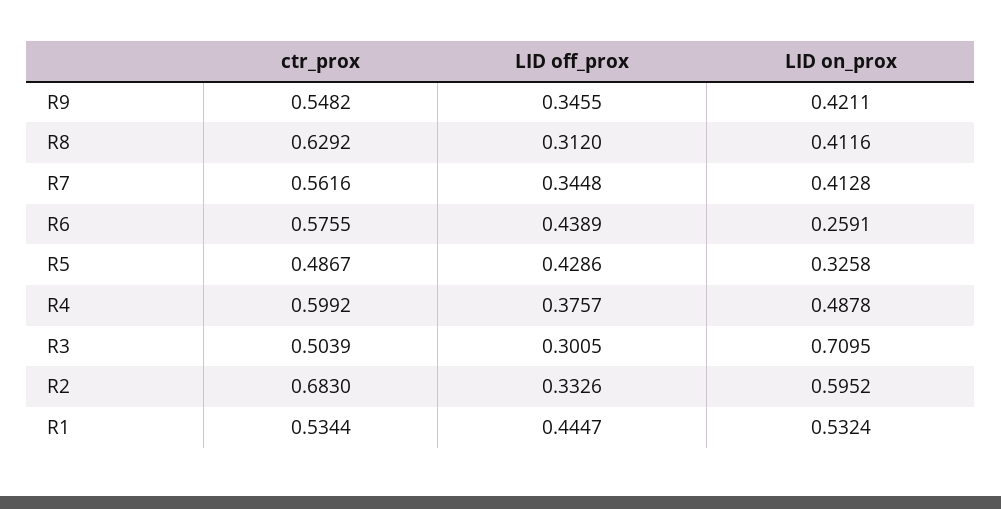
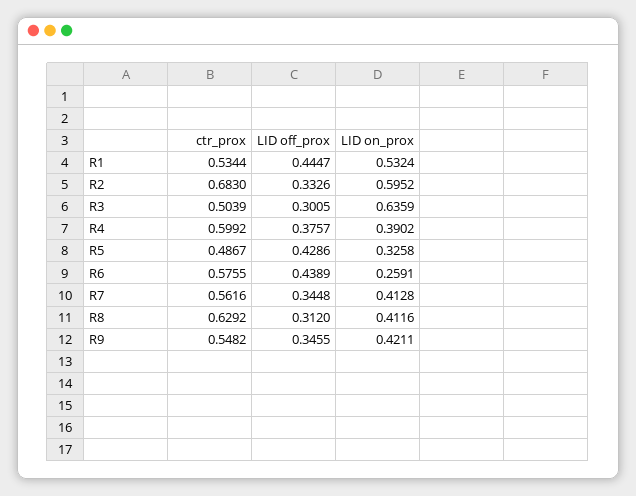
LID on_prox, R4: 0.4878 -> 0.3902
LID on_prox, R3: 0.7095 -> 0.6359

